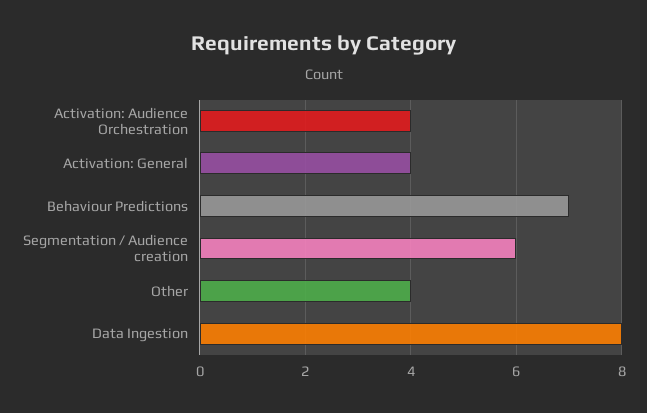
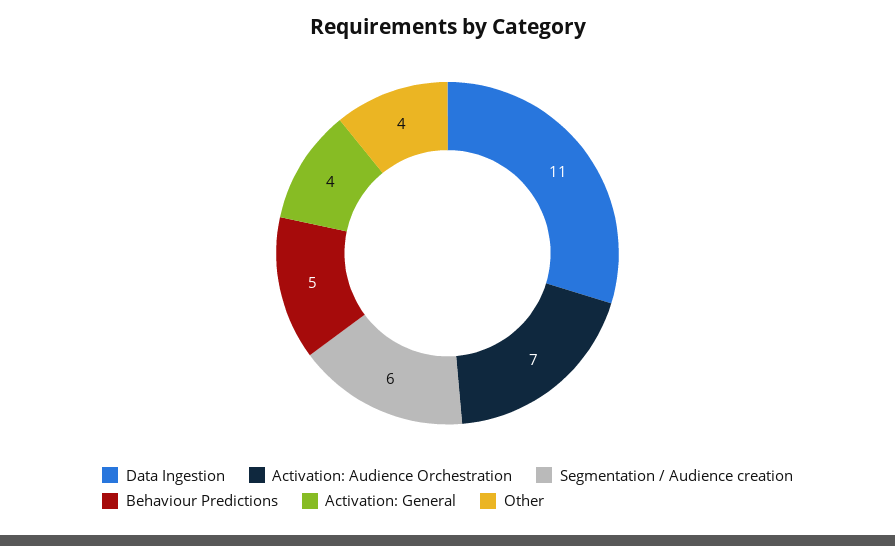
Activation: Audience Orchestration: 4 -> 7
Behaviour Predictions: 7 -> 5
Data Ingestion: 8 -> 11

